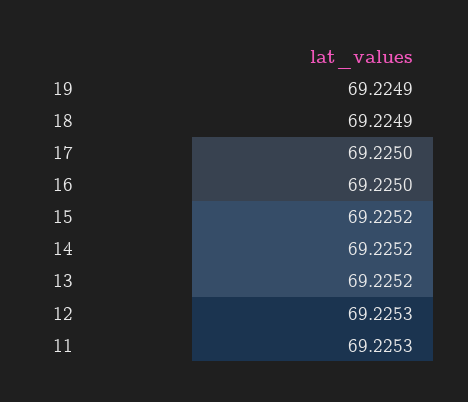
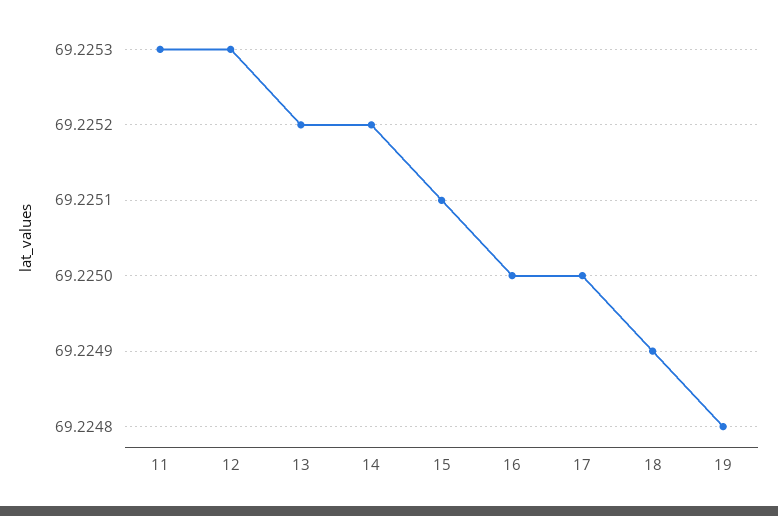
19: 69.2249 -> 69.2248
15: 69.2252 -> 69.2251

